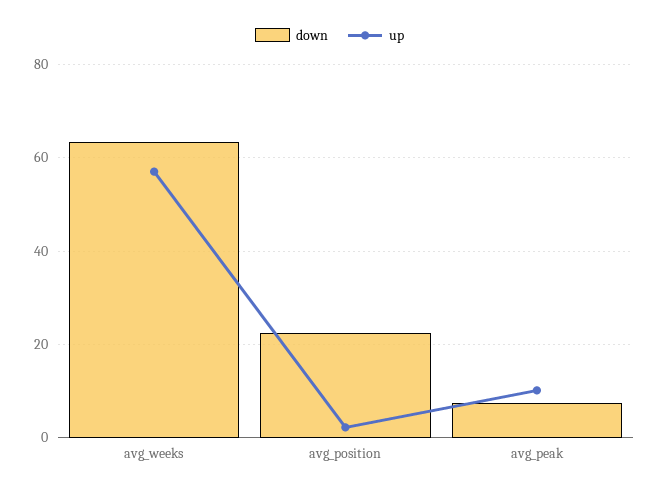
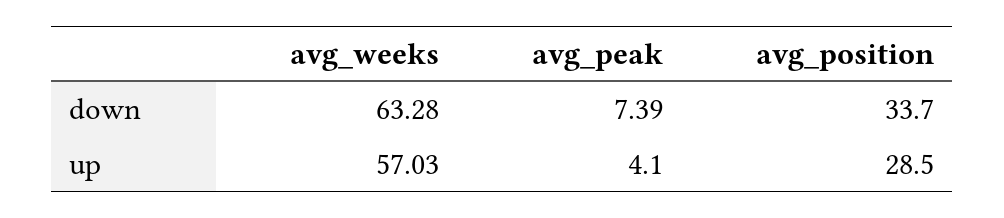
down, avg_position: 22 -> 33.7
up, avg_position: 2 -> 28.5
up, avg_peak: 10 -> 4.1

